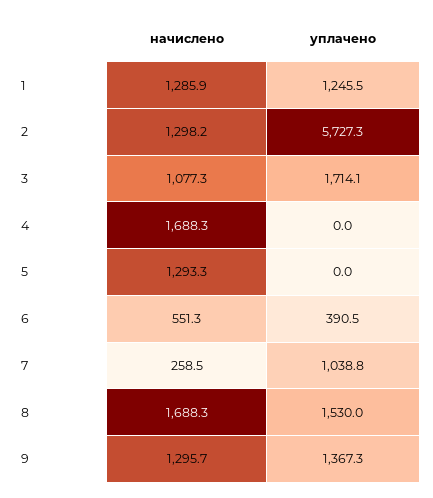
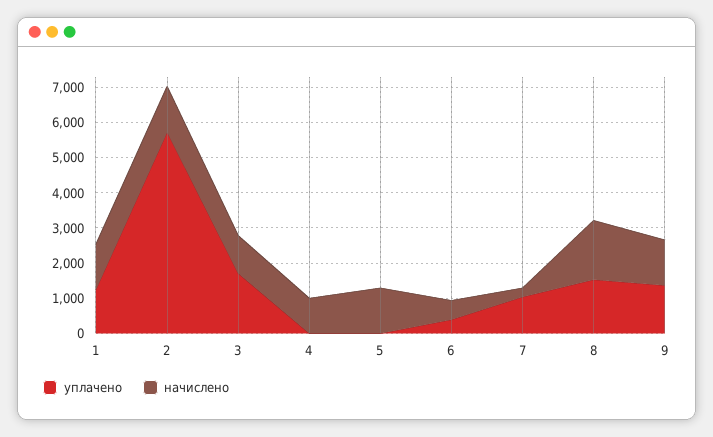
начислено, 4: 1688.3 -> 1000

